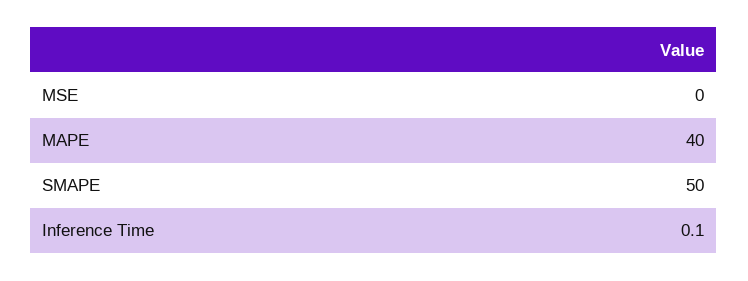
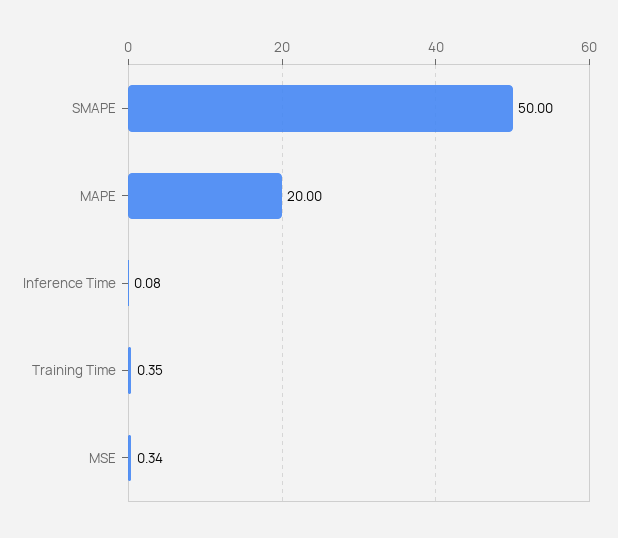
MSE: 0 -> 0.34
MAPE: 40 -> 20
Training Time: none -> 0.35

